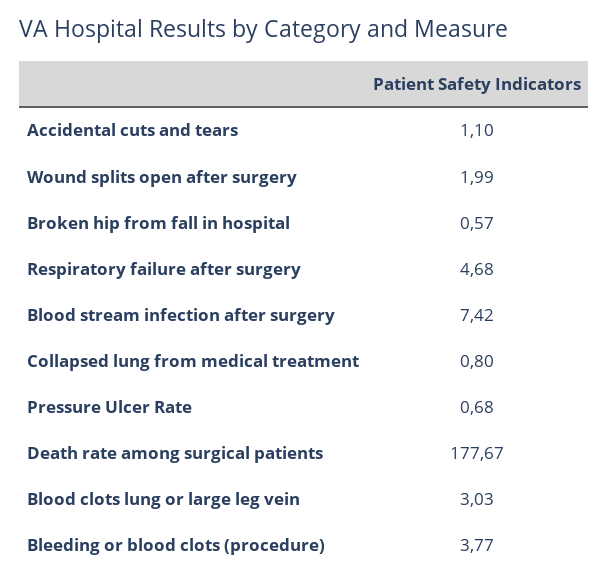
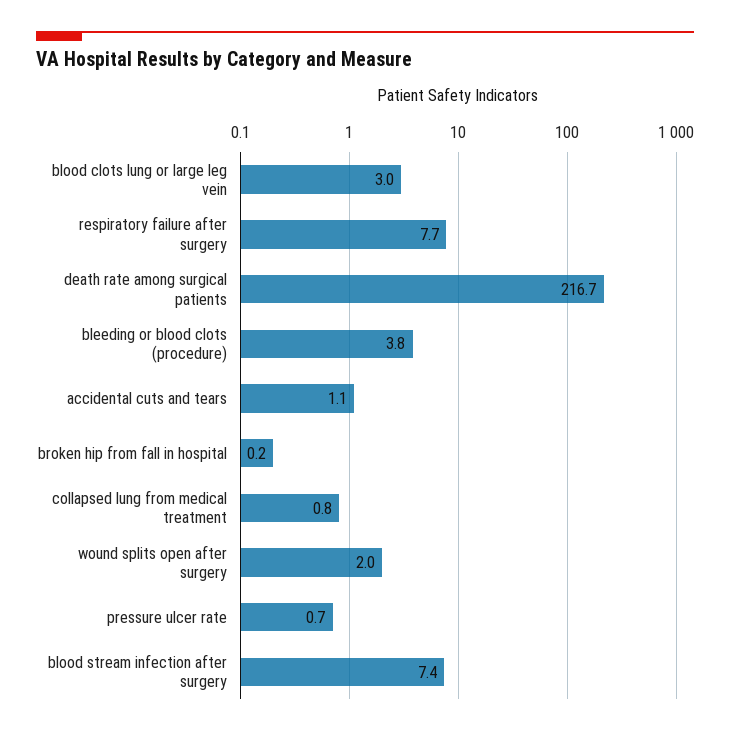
Broken hip from fall in hospital: 0.57 -> 0.2
Respiratory failure after surgery: 4.68 -> 7.7
Death rate among surgical patients: 177.67 -> 216.7

